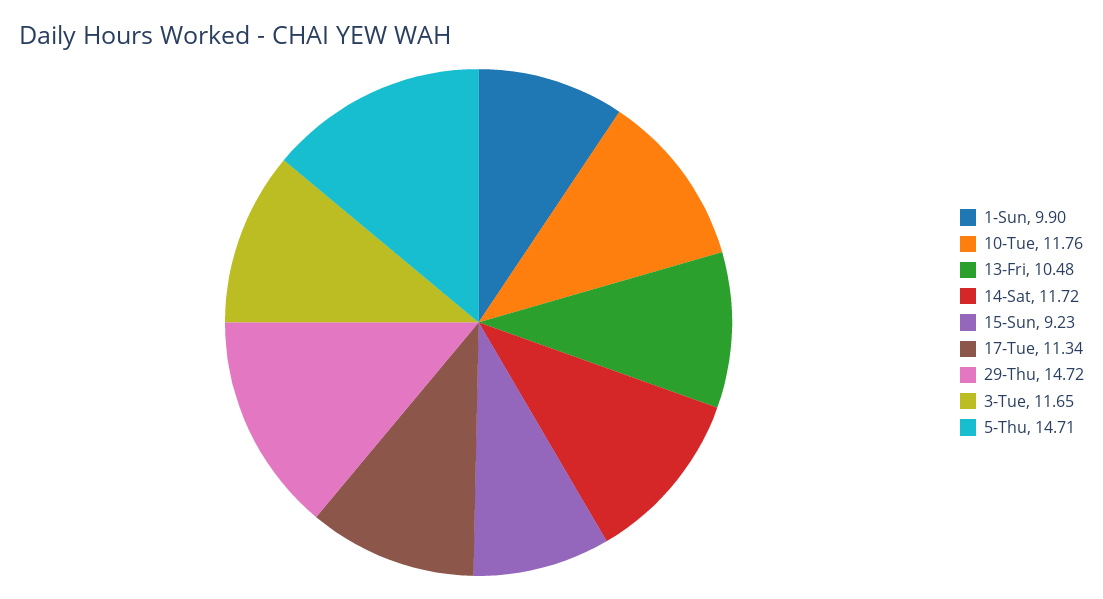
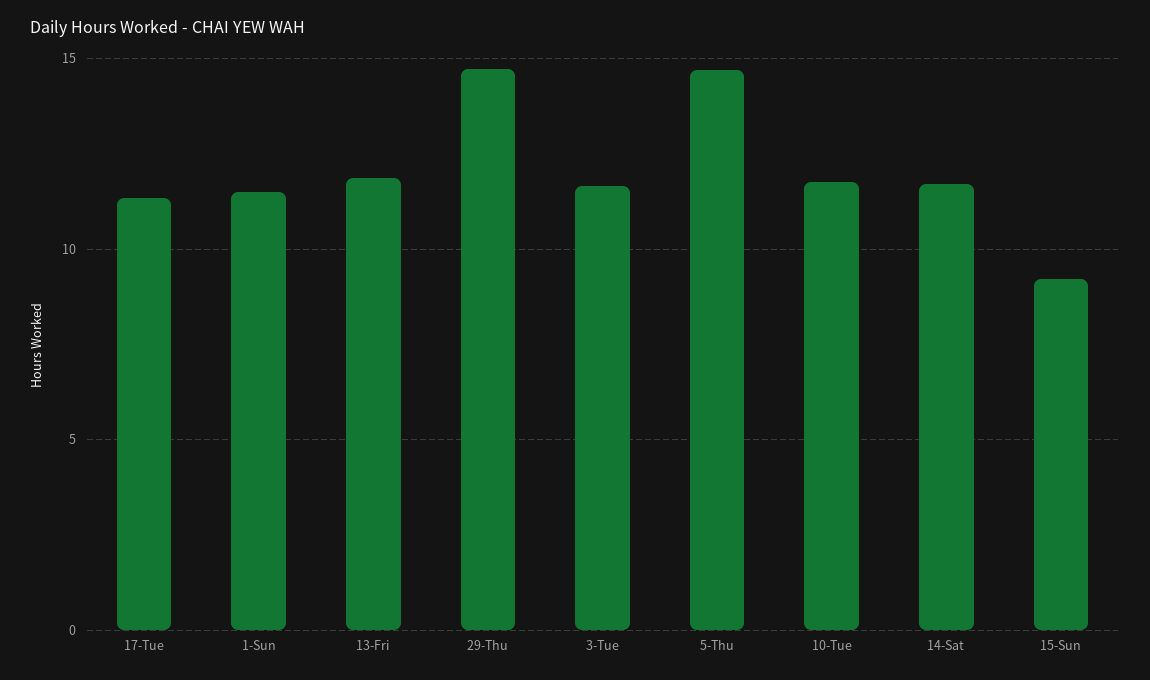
1-Sun: 9.9 -> 11.5
13-Fri: 10.48 -> 12

